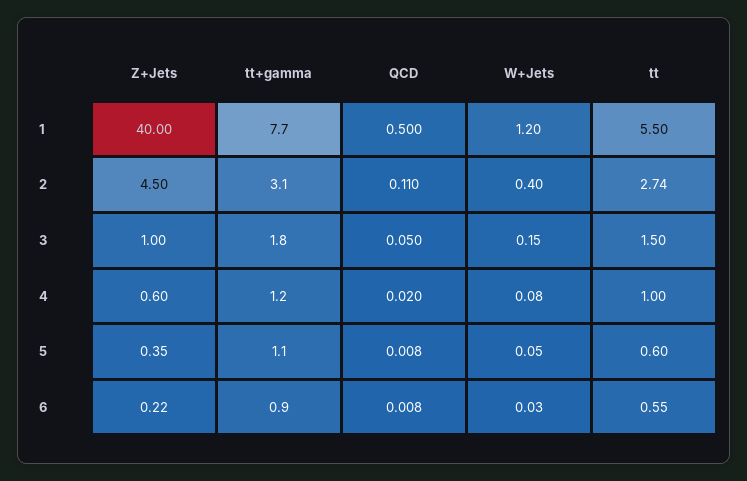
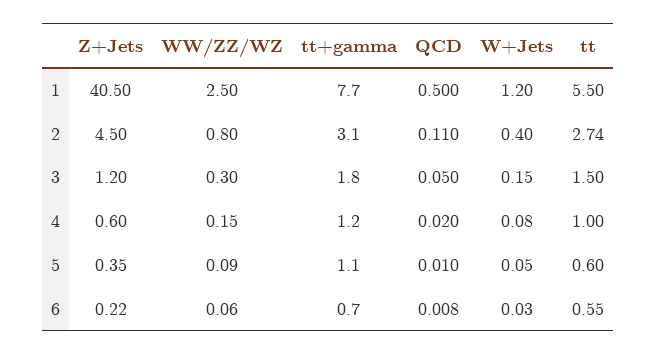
Z+Jets, 1: 40 -> 40.5
Z+Jets, 3: 1 -> 1.2
QCD, 5: 0.008 -> 0.01
tt+gamma, 6: 0.9 -> 0.7
WW/ZZ/WZ, 1: none -> 2.5
WW/ZZ/WZ, 2: none -> 0.8
WW/ZZ/WZ, 3: none -> 0.3
WW/ZZ/WZ, 4: none -> 0.15
WW/ZZ/WZ, 5: none -> 0.09
WW/ZZ/WZ, 6: none -> 0.06

